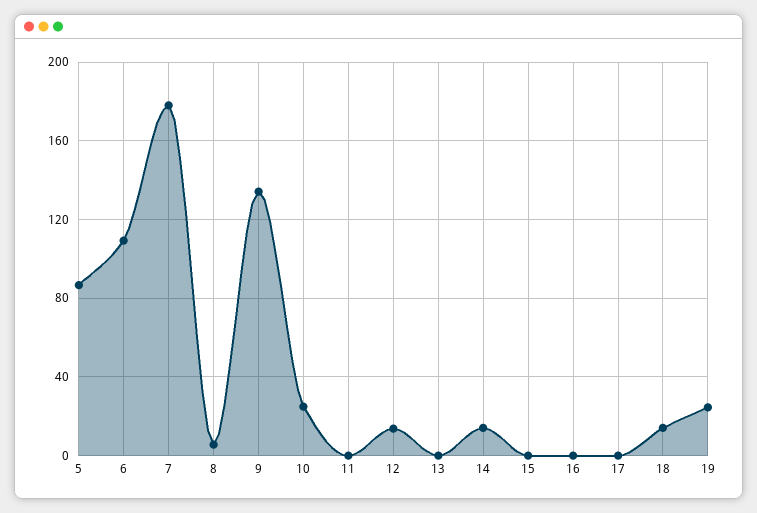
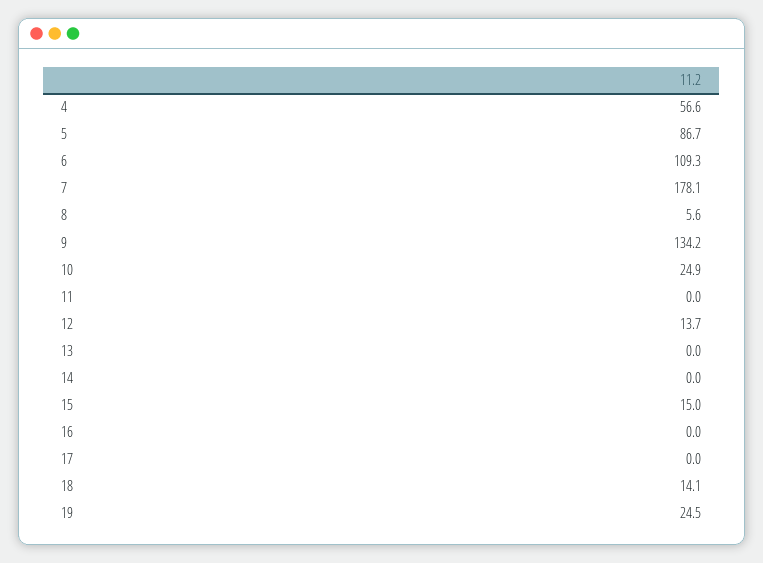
14: 15 -> 0
15: 0 -> 15
4: none -> 56.6

